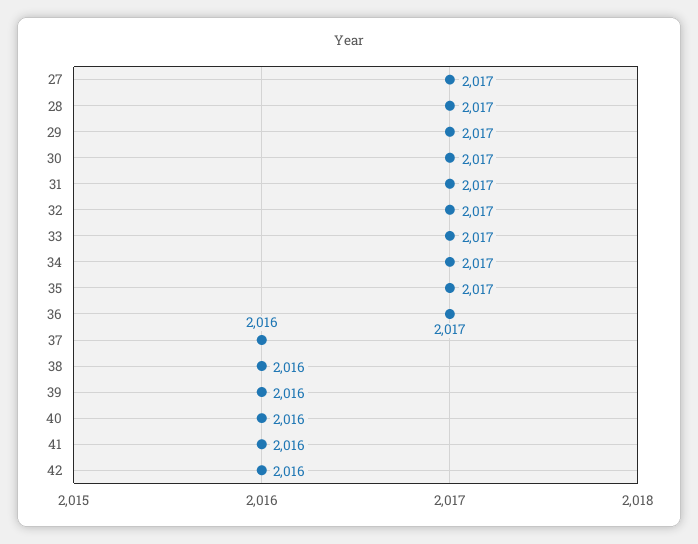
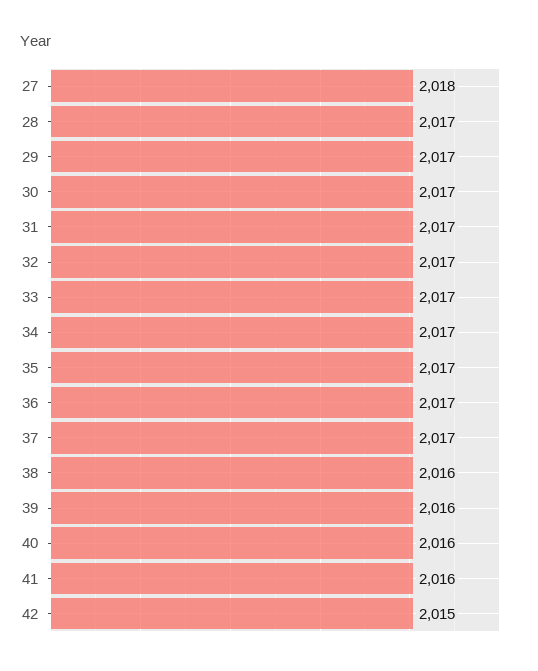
27: 2017 -> 2018
37: 2016 -> 2017
42: 2016 -> 2015

